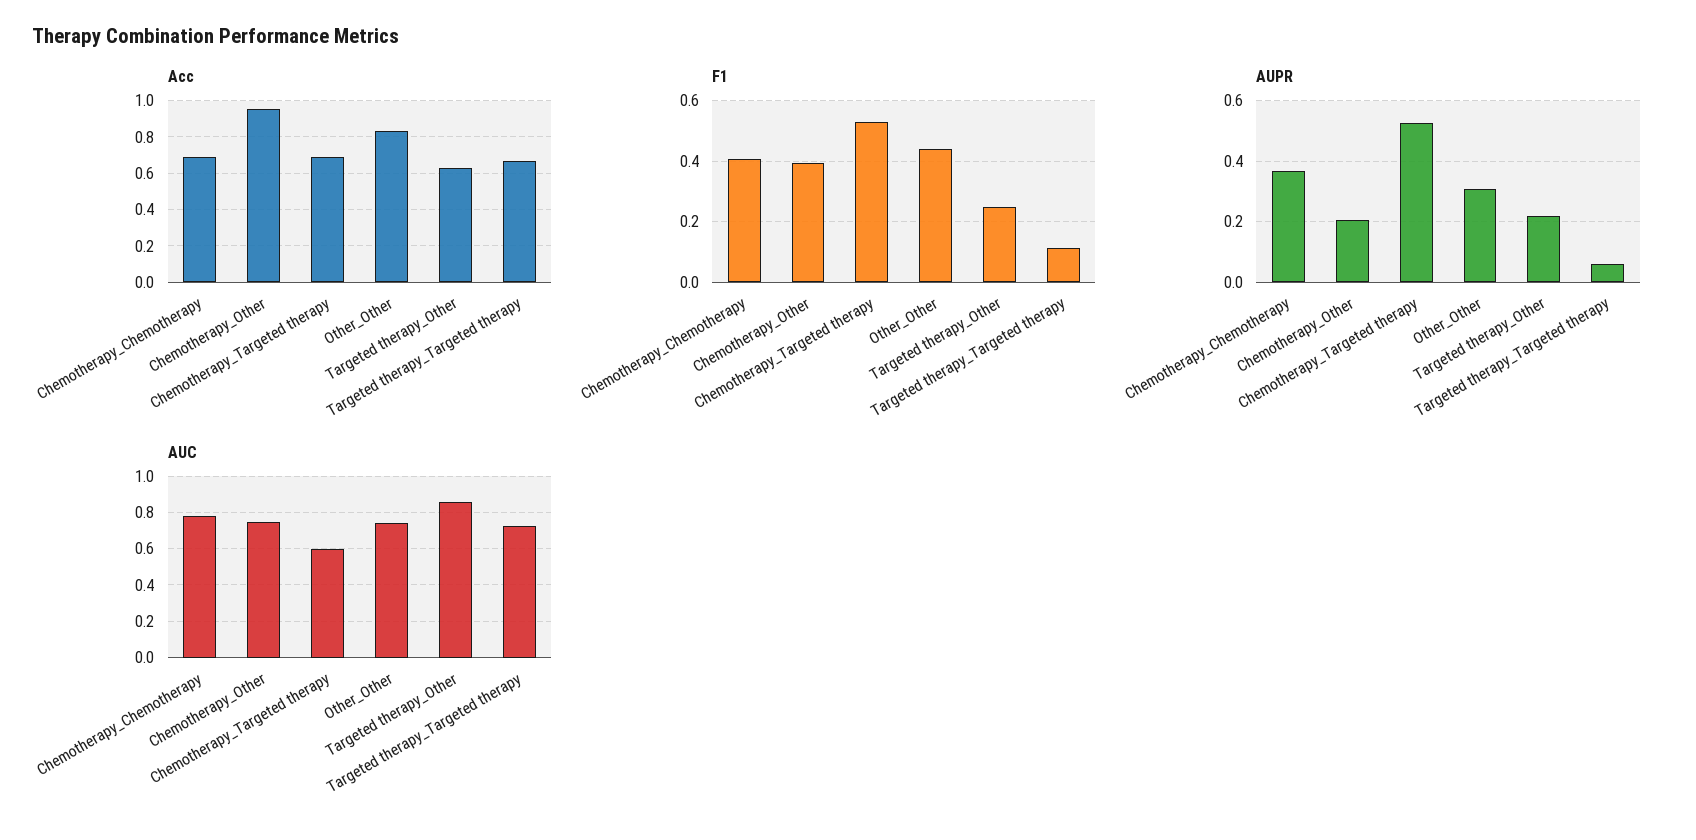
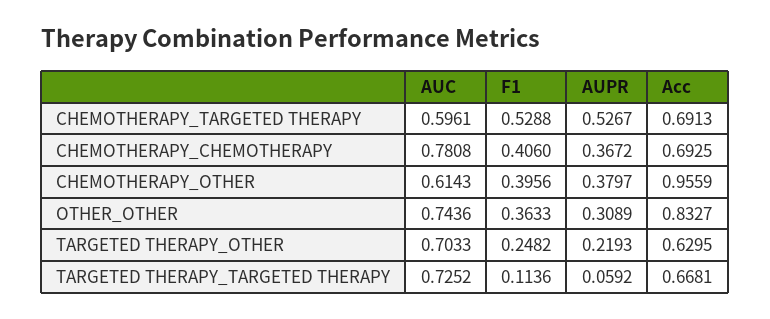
F1, Other_Other: 0.44 -> 0.3633
AUPR, Chemotherapy_Other: 0.2 -> 0.3797
AUC, Chemotherapy_Other: 0.75 -> 0.6143
AUC, Targeted therapy_Other: 0.85 -> 0.7033

